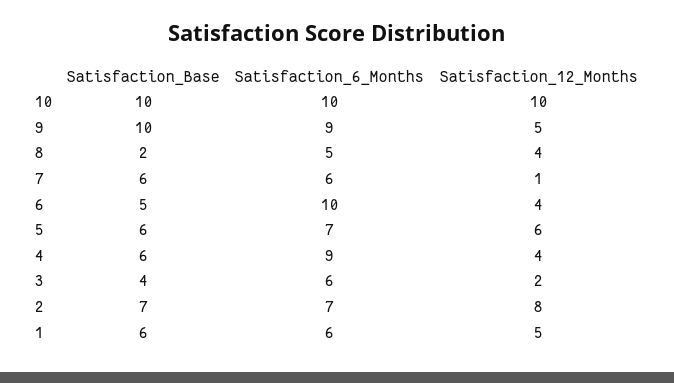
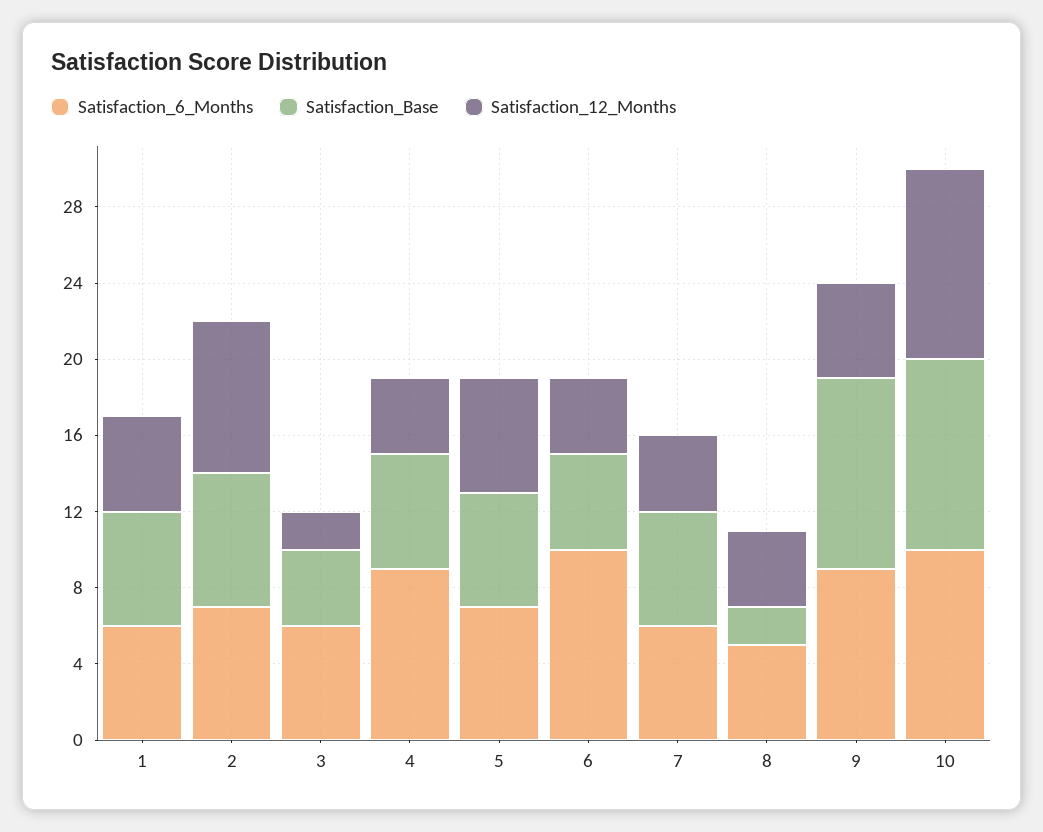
Satisfaction_12_Months, 7: 1 -> 4

